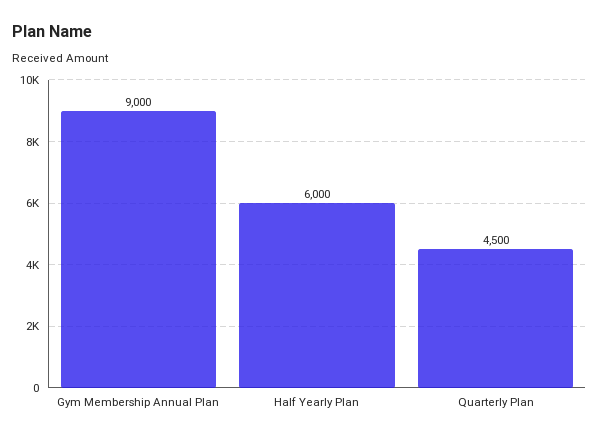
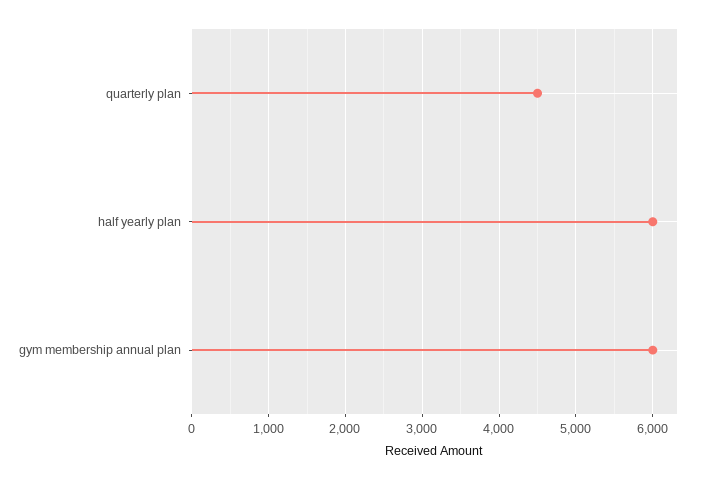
Gym Membership Annual Plan: 9000 -> 6000

